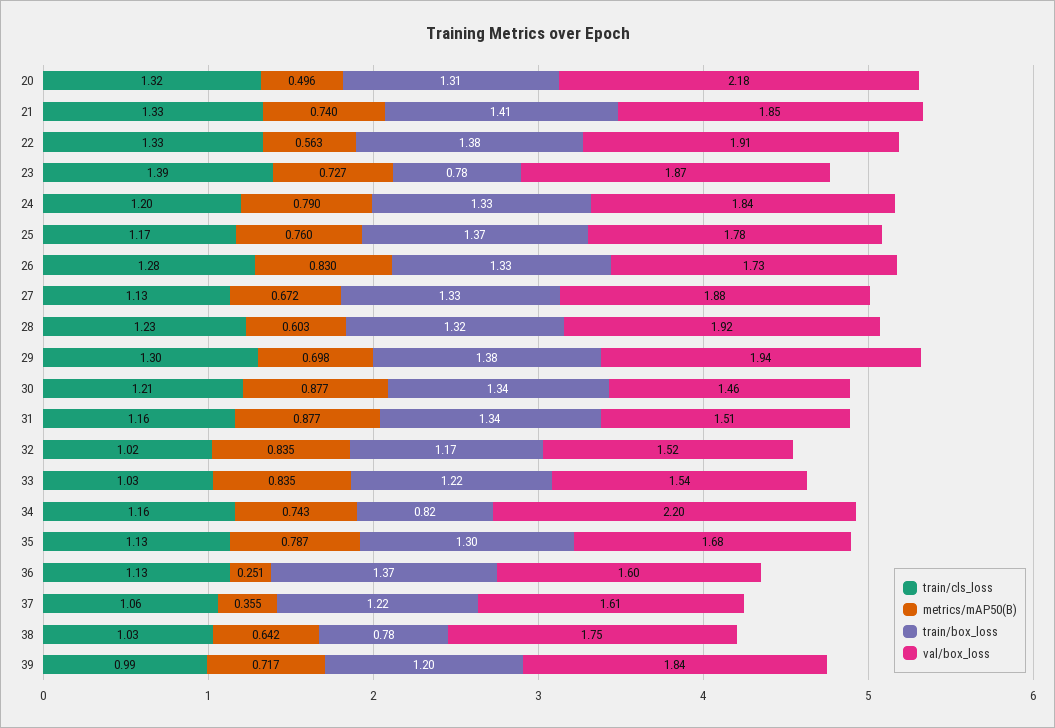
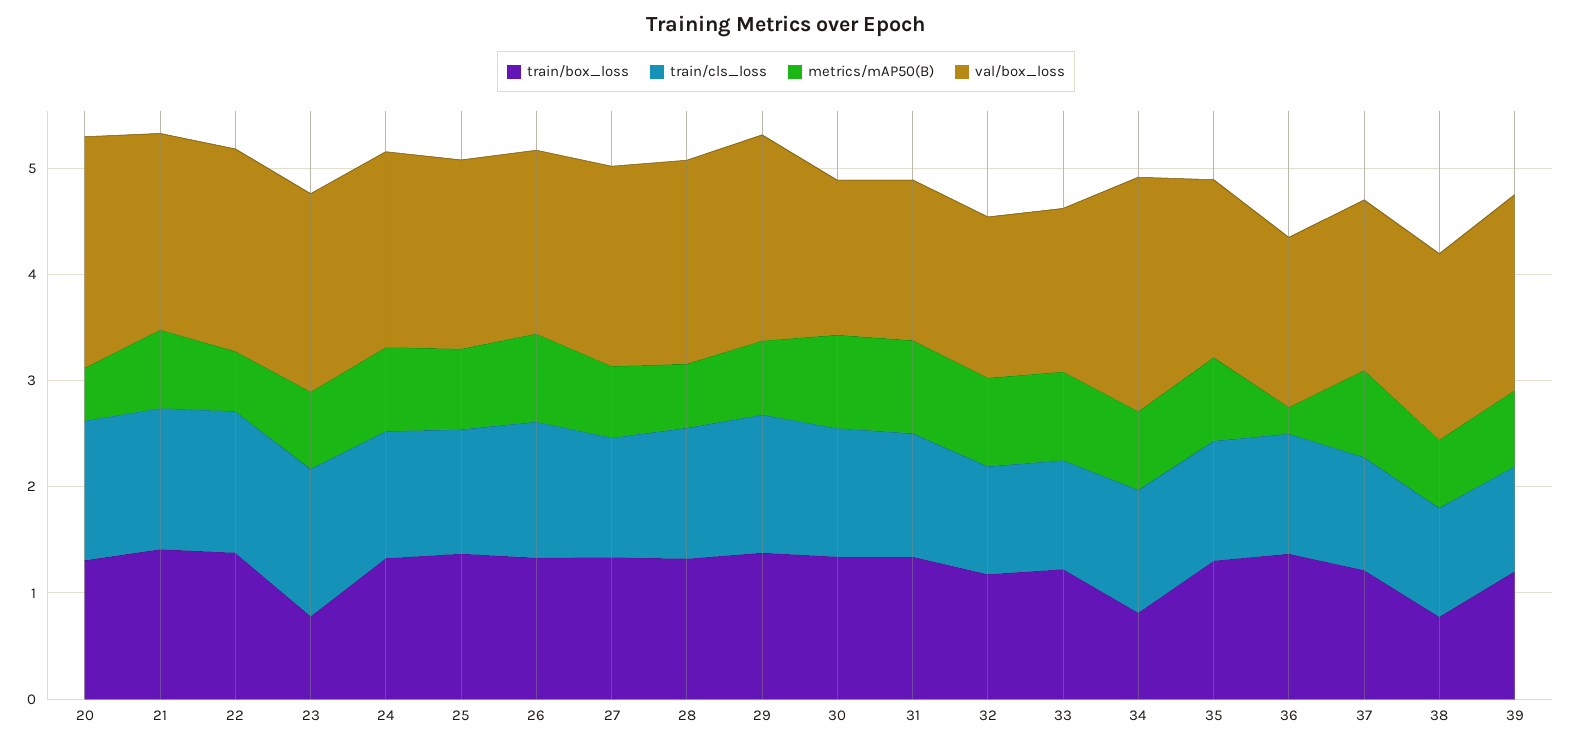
metrics/mAP50(B), 37: 0.355 -> 0.8

